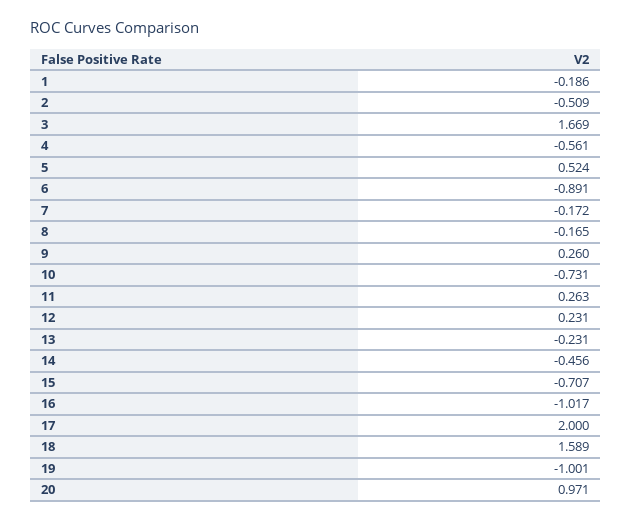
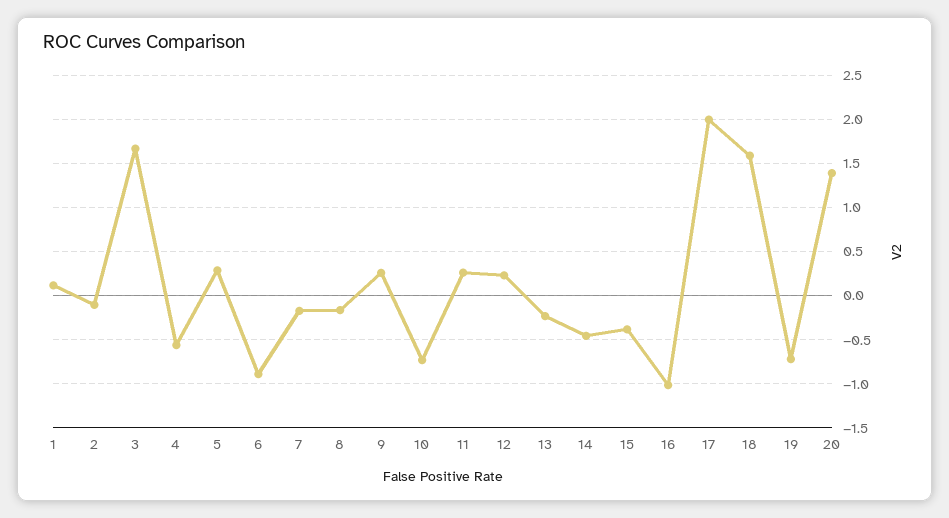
1: -0.186 -> 0.1
2: -0.509 -> -0.1
5: 0.524 -> 0.3
15: -0.707 -> -0.4
19: -1.001 -> -0.7
20: 0.971 -> 1.4

